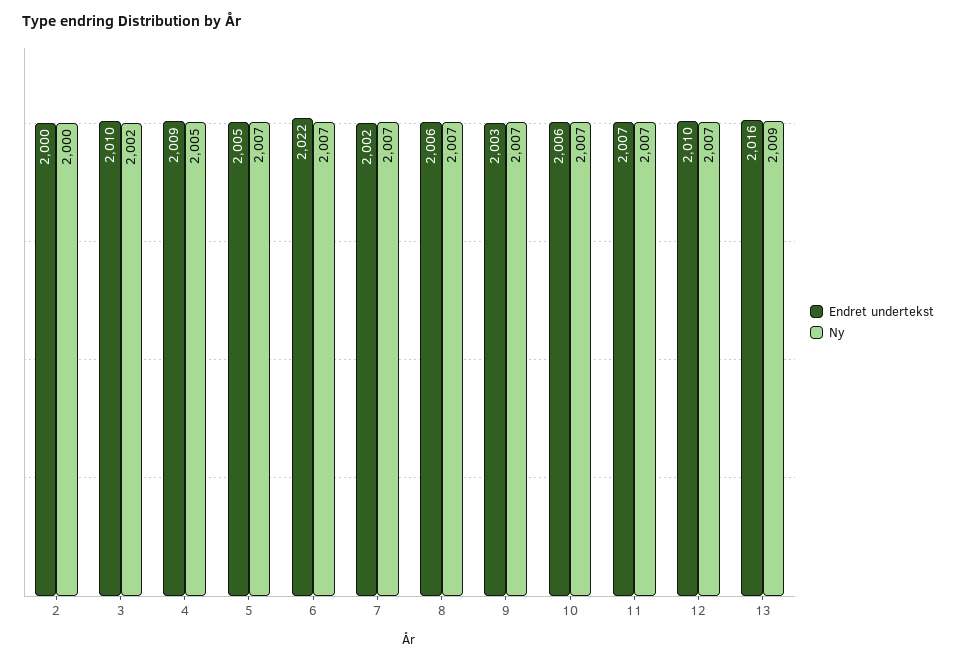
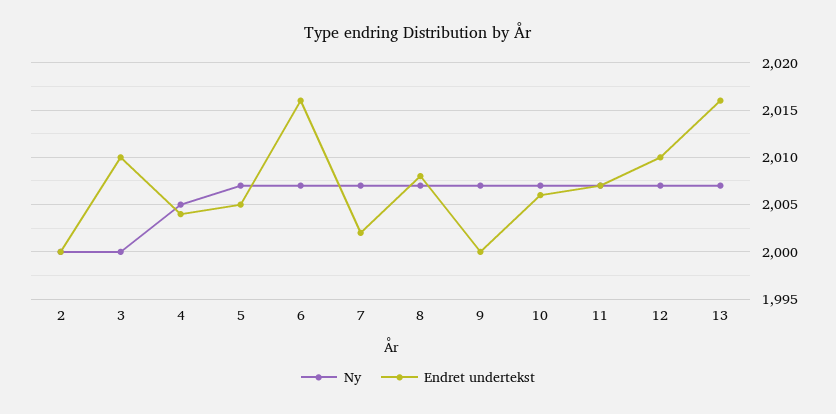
Ny, 3: 2002 -> 2000
Endret undertekst, 4: 2009 -> 2004
Endret undertekst, 6: 2022 -> 2016
Endret undertekst, 8: 2006 -> 2008
Endret undertekst, 9: 2003 -> 2000
Ny, 13: 2009 -> 2007

